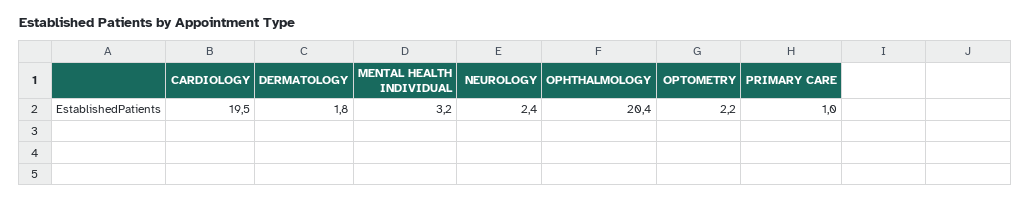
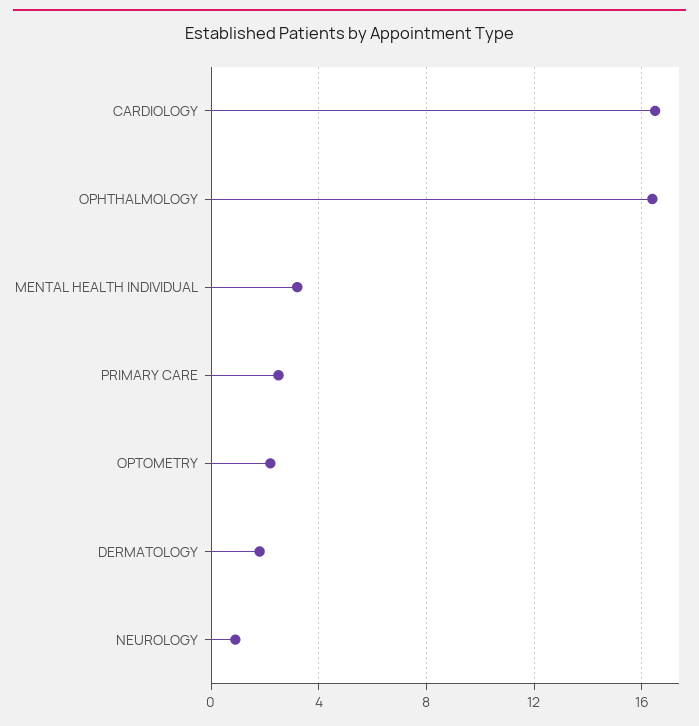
CARDIOLOGY: 19.5 -> 16.5
NEUROLOGY: 2.4 -> 1
OPHTHALMOLOGY: 20.4 -> 16.5
PRIMARY CARE: 1 -> 2.5

